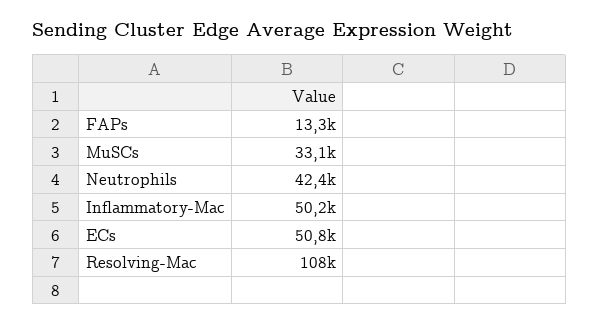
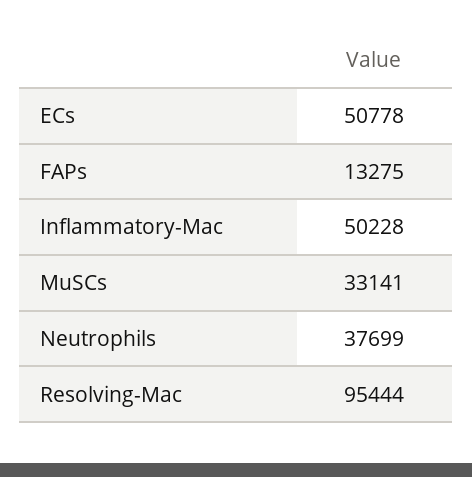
Neutrophils: 42400 -> 37699
Resolving-Mac: 108000 -> 95444

